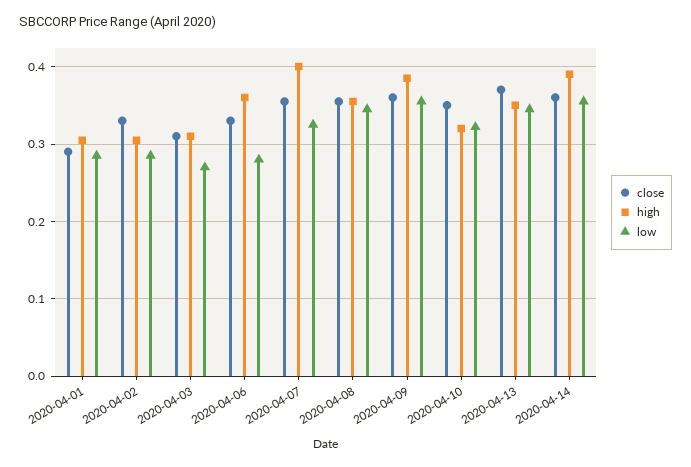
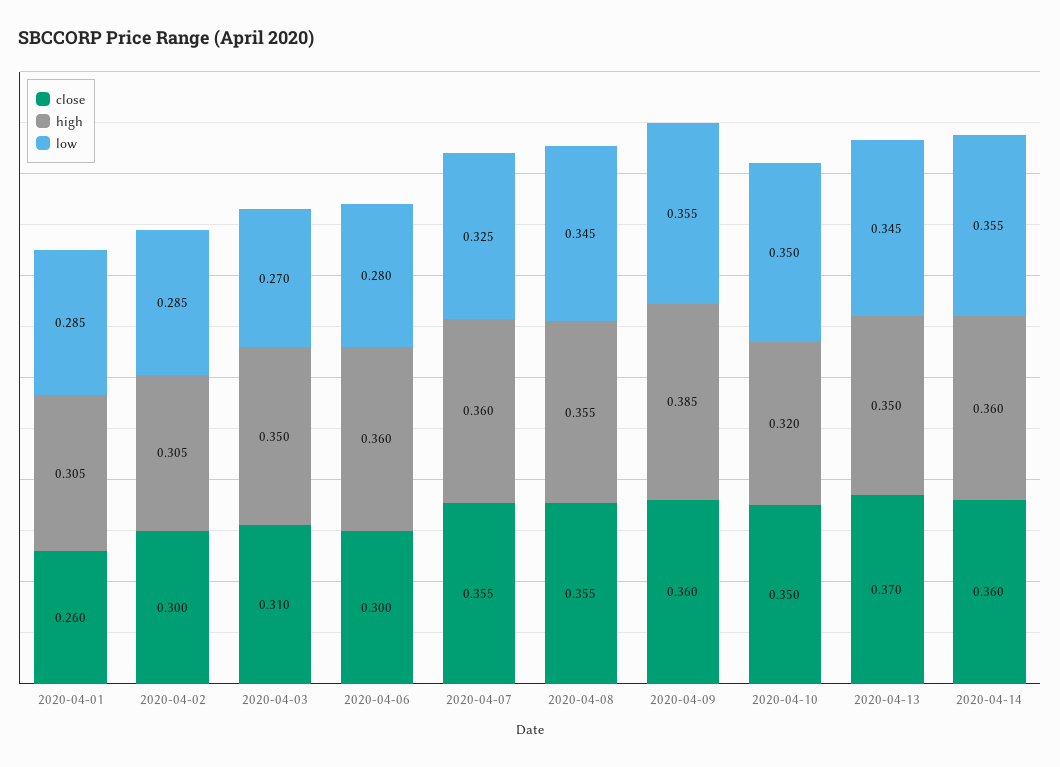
close, 2020-04-01: 0.29 -> 0.26
close, 2020-04-02: 0.33 -> 0.3
high, 2020-04-03: 0.31 -> 0.35
close, 2020-04-06: 0.33 -> 0.3
high, 2020-04-07: 0.4 -> 0.36
low, 2020-04-10: 0.32 -> 0.35
high, 2020-04-14: 0.39 -> 0.36

